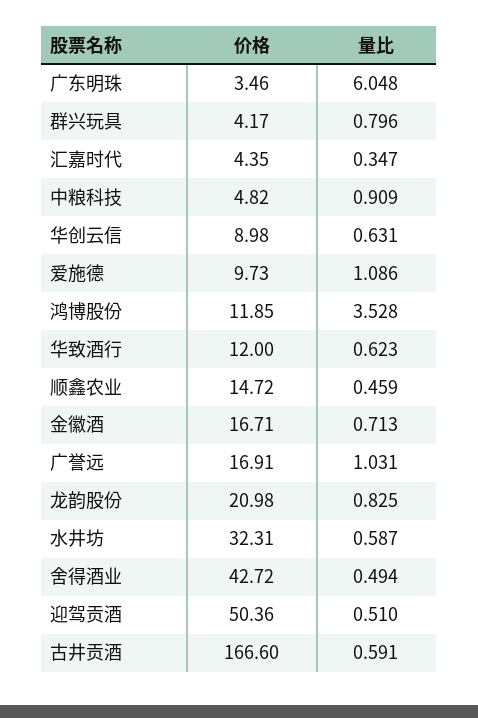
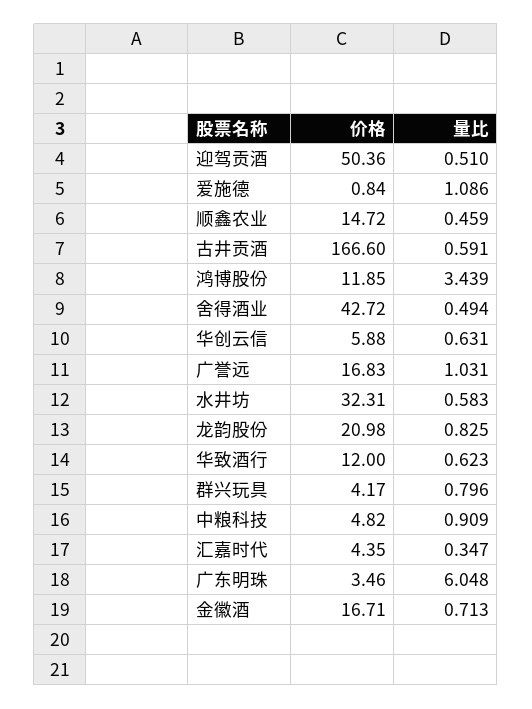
价格, 华创云信: 8.98 -> 5.88
价格, 爱施德: 9.73 -> 0.84
量比, 鸿博股份: 3.528 -> 3.439
价格, 广誉远: 16.91 -> 16.83
量比, 水井坊: 0.587 -> 0.583

